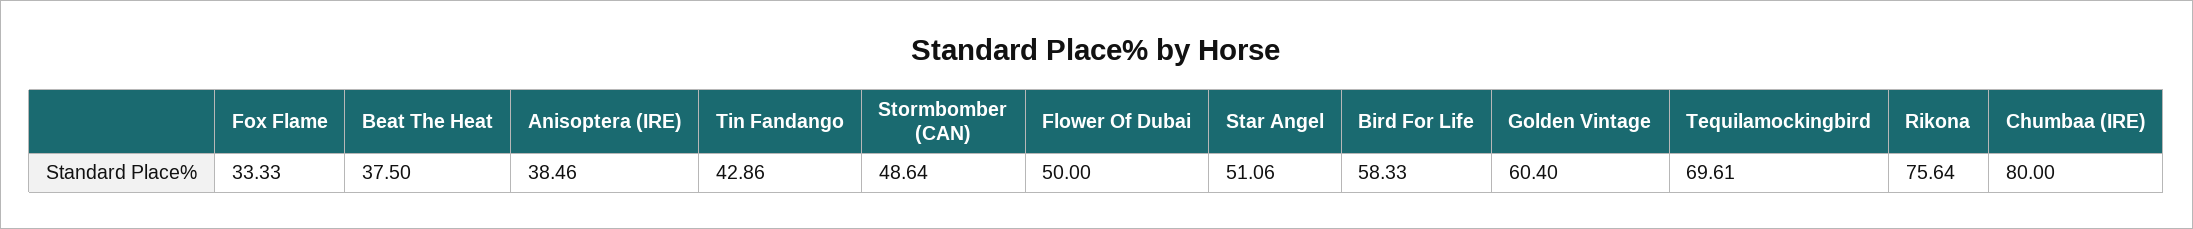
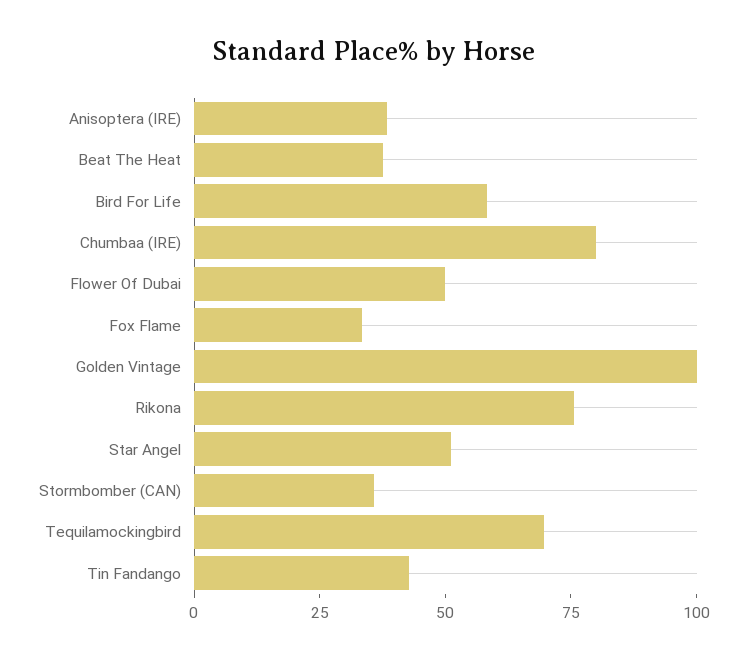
Stormbomber (CAN): 48.64 -> 35
Golden Vintage: 60.4 -> 100

